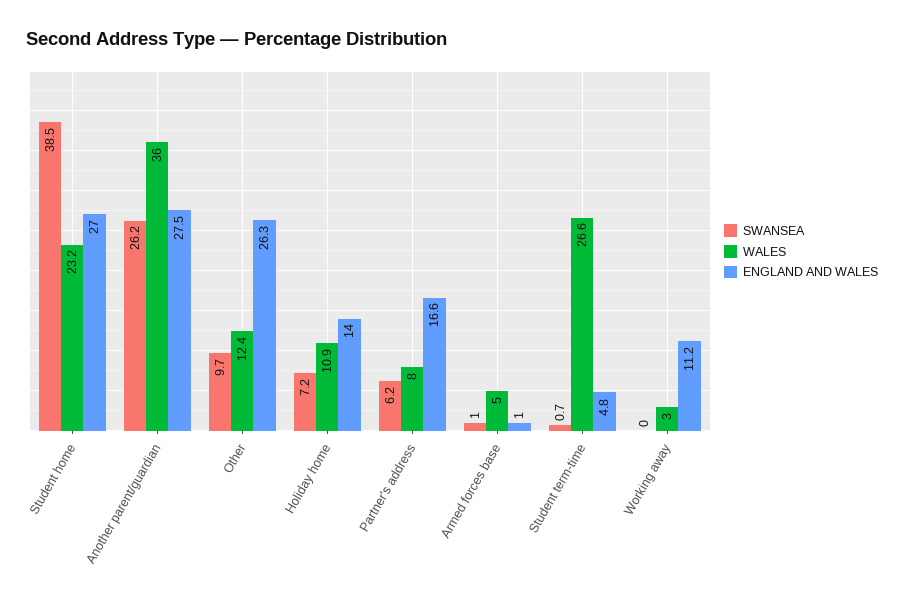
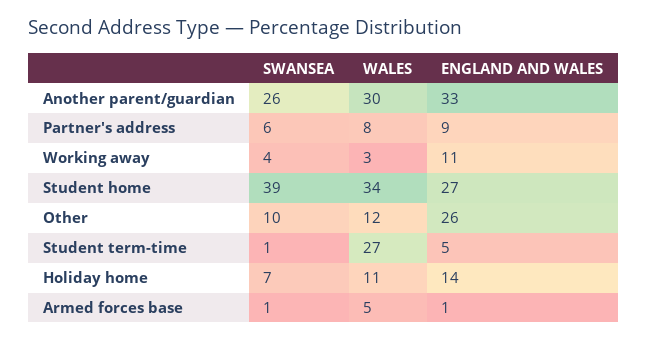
WALES, Student home: 23.2 -> 34
WALES, Another parent/guardian: 36 -> 30
ENGLAND AND WALES, Another parent/guardian: 27.5 -> 33
ENGLAND AND WALES, Partner's address: 16.6 -> 9
SWANSEA, Working away: 0 -> 4

